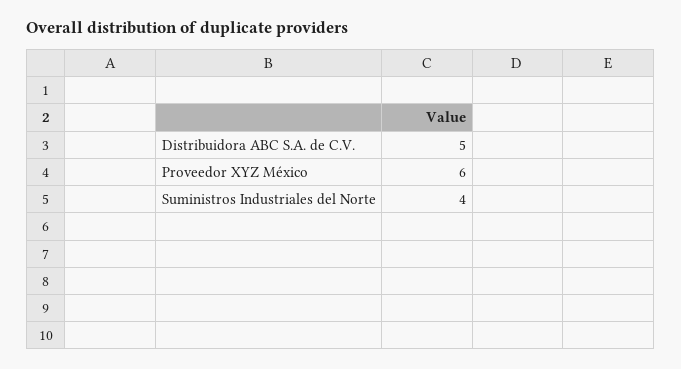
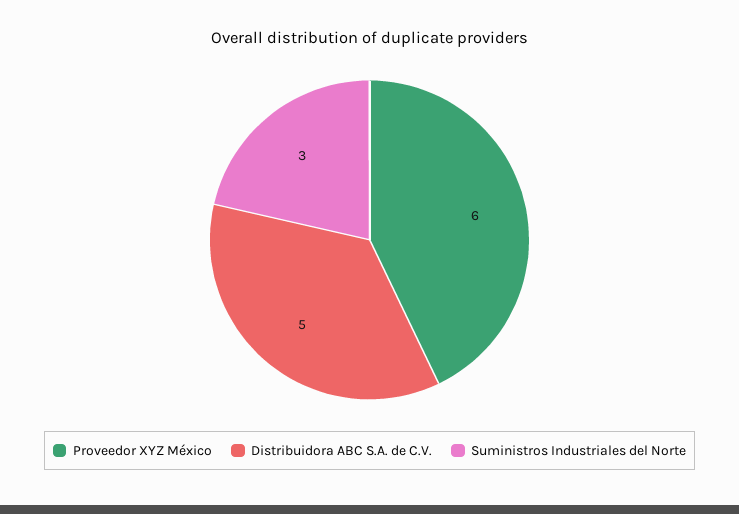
Suministros Industriales del Norte: 4 -> 3

